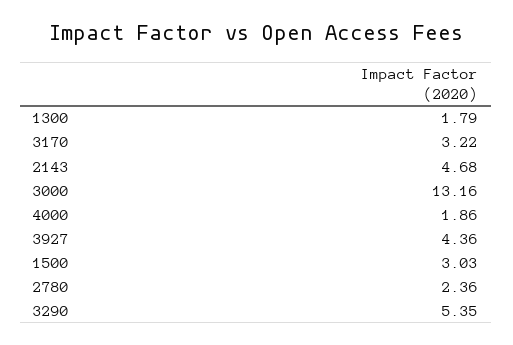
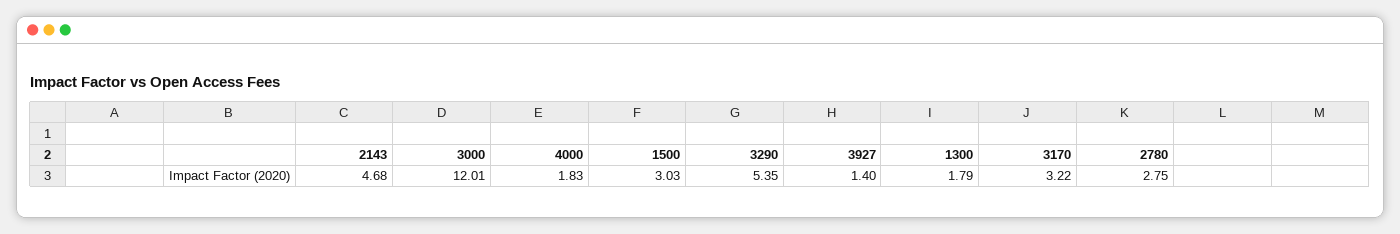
3000: 13.16 -> 12.01
4000: 1.86 -> 1.83
3927: 4.36 -> 1.4
2780: 2.36 -> 2.75

